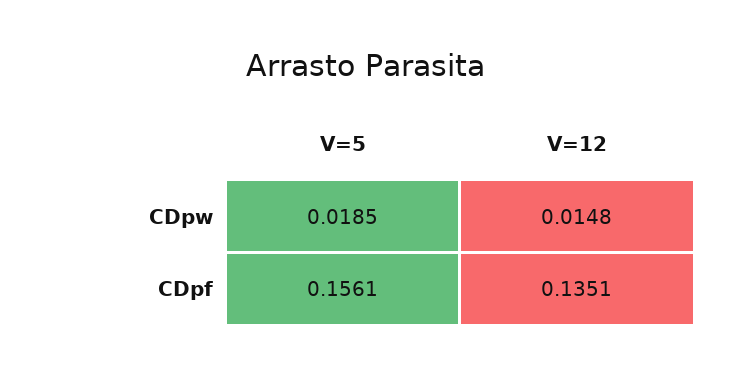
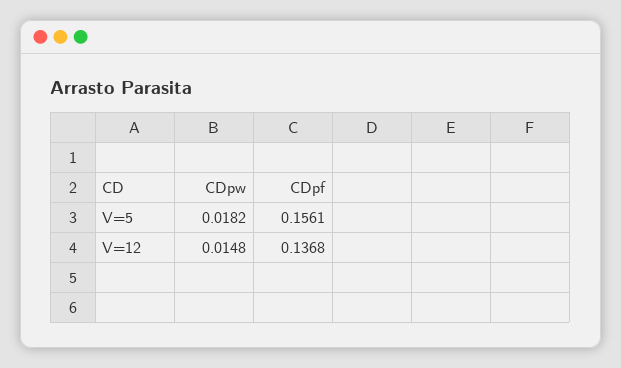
V=5, CDpw: 0.0185 -> 0.0182
V=12, CDpf: 0.1351 -> 0.1368

